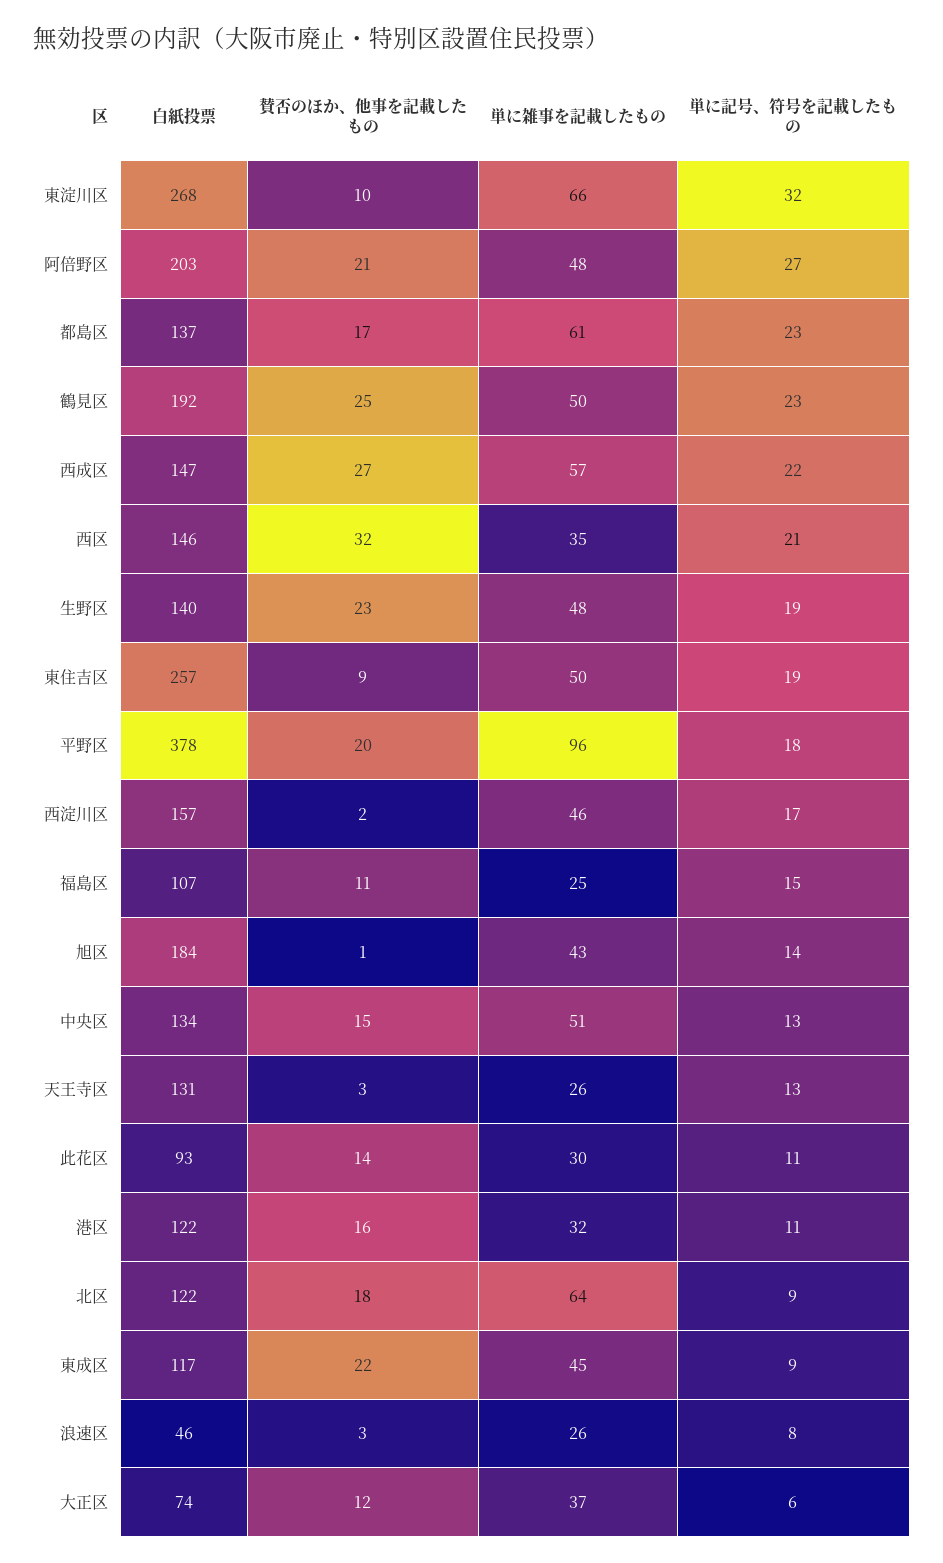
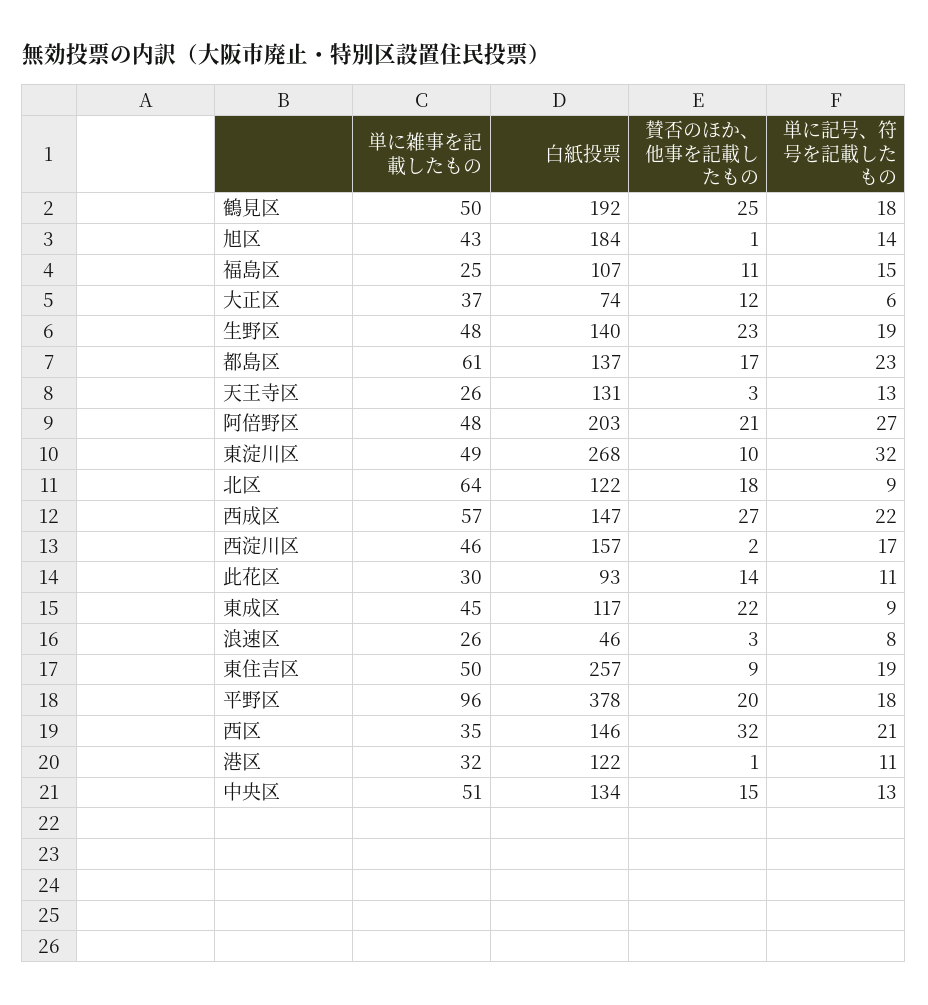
単に雑事を記載したもの, 東淀川区: 66 -> 49
単に記号、符号を記載したもの, 鶴見区: 23 -> 18
賛否のほか、他事を記載したもの, 港区: 16 -> 1

